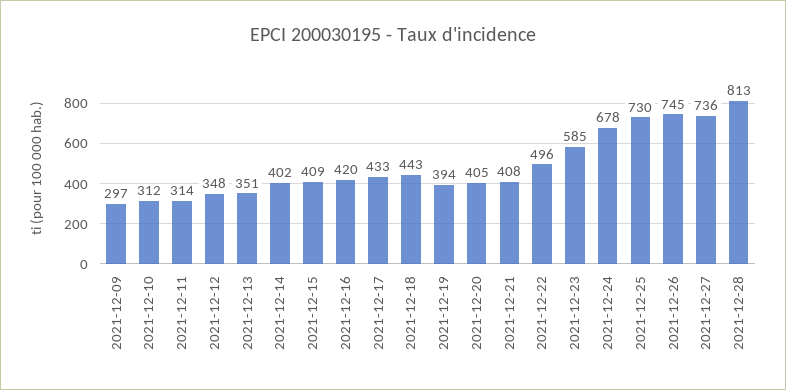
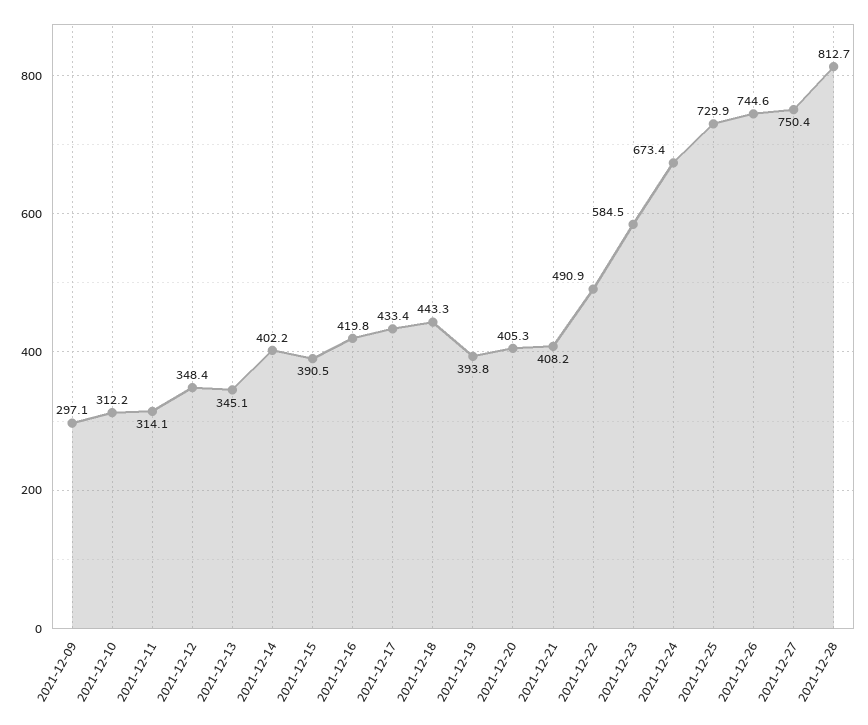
2021-12-13: 351 -> 345.1
2021-12-15: 409 -> 390.5
2021-12-22: 496 -> 490.9
2021-12-24: 678 -> 673.4
2021-12-27: 736 -> 750.4

